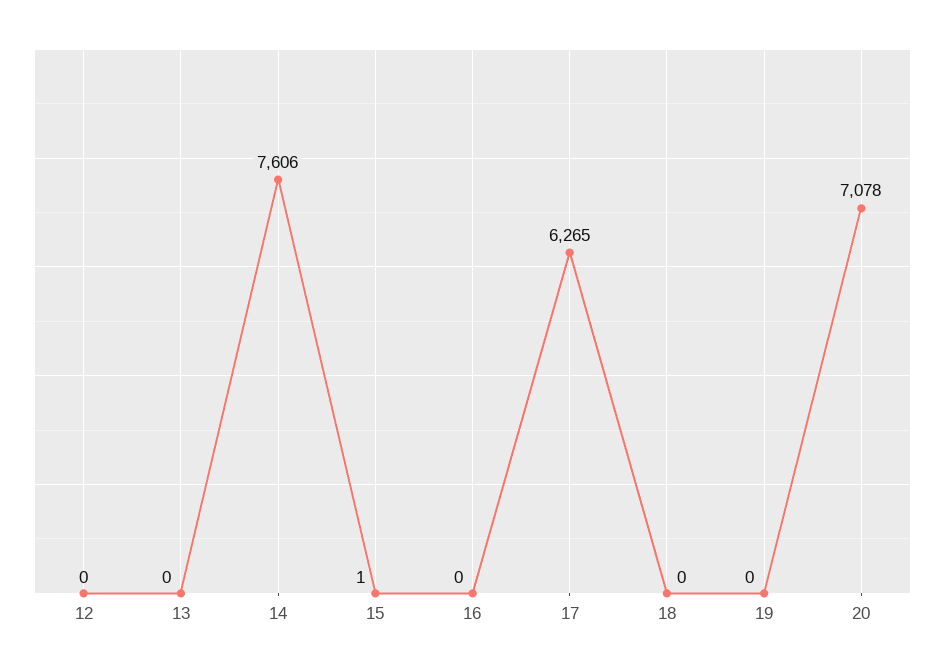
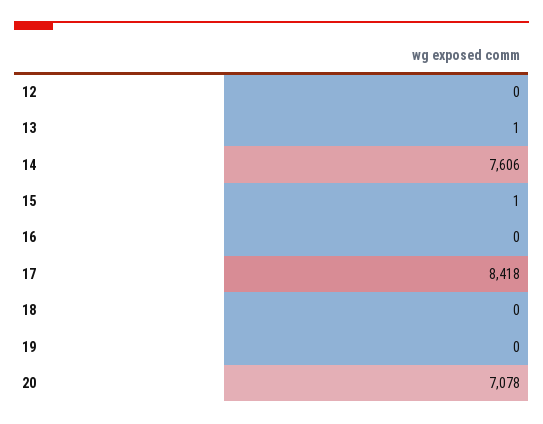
13: 0 -> 1
17: 6265 -> 8418

